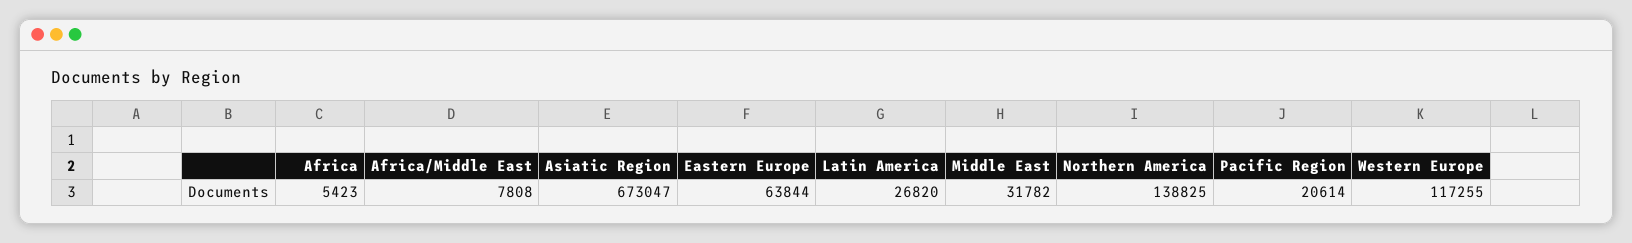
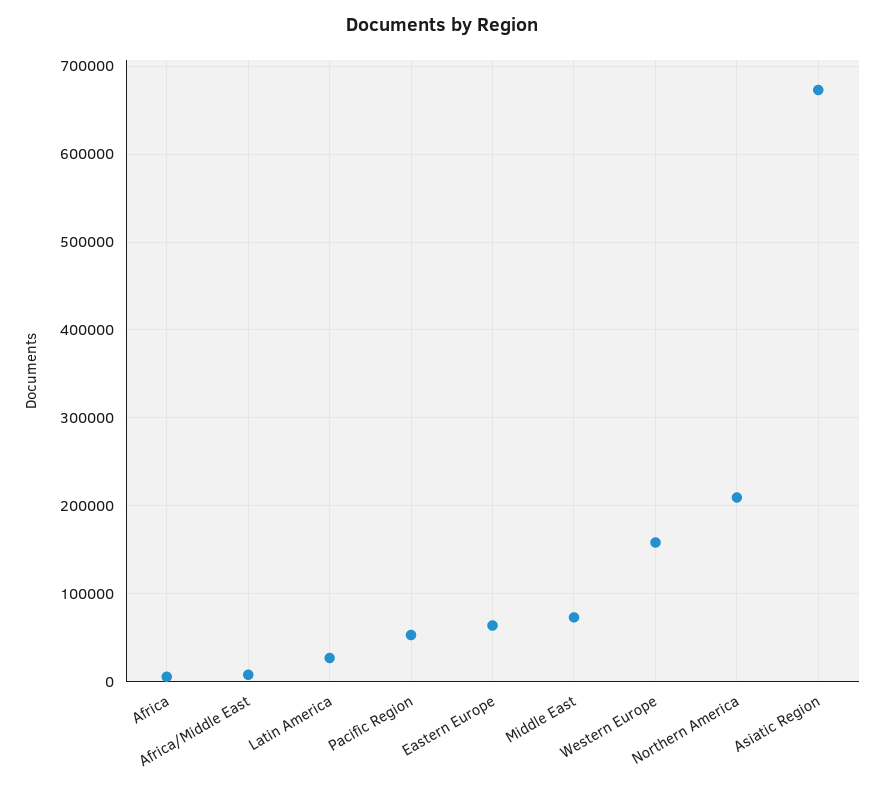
Middle East: 31782 -> 70000
Northern America: 138825 -> 210000
Pacific Region: 20614 -> 50000
Western Europe: 117255 -> 160000

